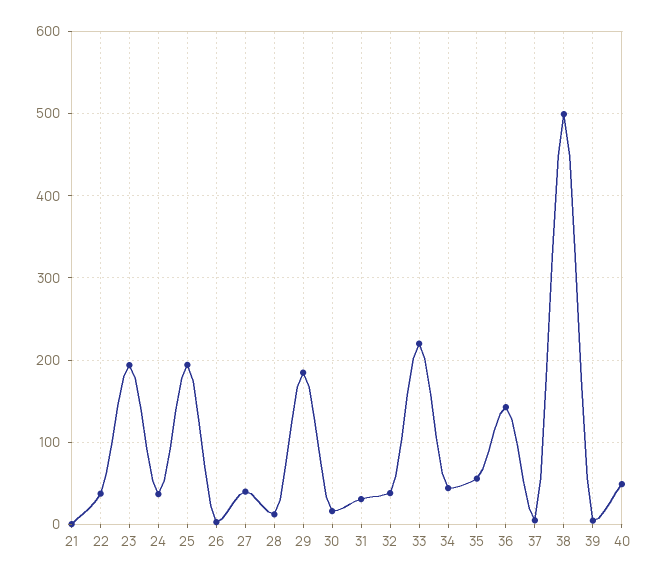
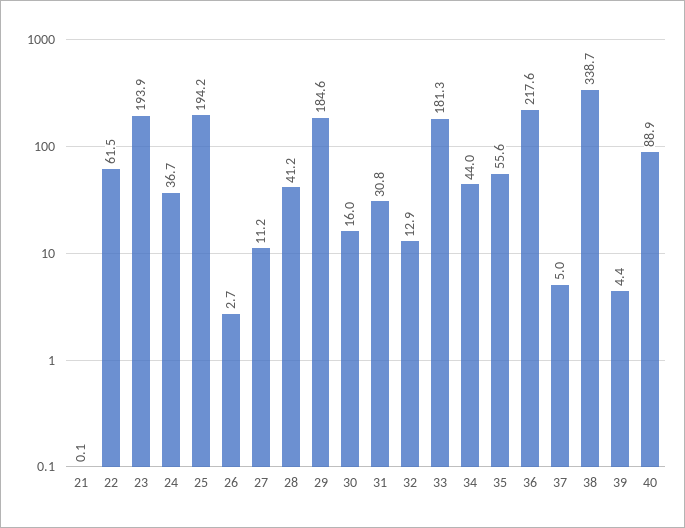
22: 40 -> 61.5
27: 40 -> 11.2
28: 10 -> 41.2
32: 40 -> 12.9
33: 220 -> 181.3
36: 140 -> 217.6
38: 500 -> 338.7
40: 50 -> 88.9

